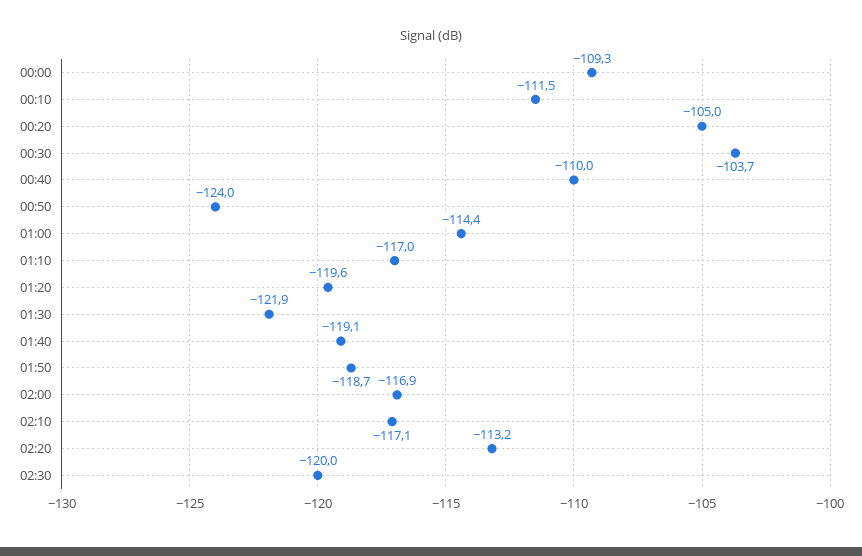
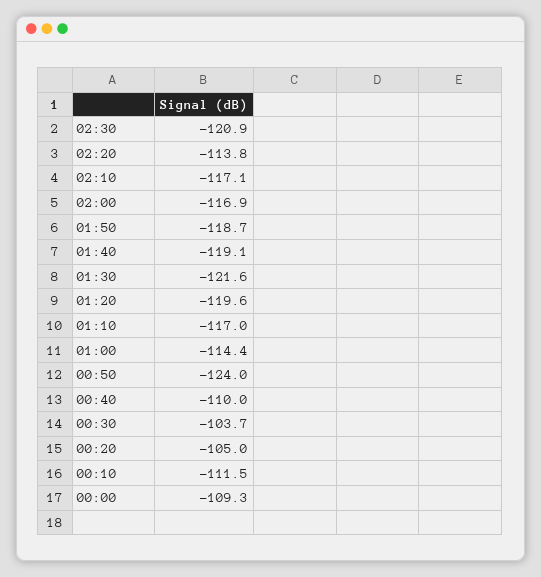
01:30: -121.9 -> -121.6
02:20: -113.2 -> -113.8
02:30: -120 -> -120.9

